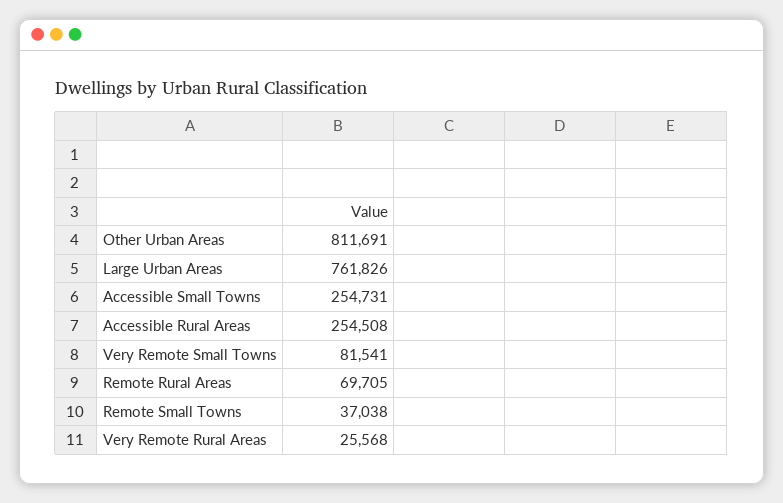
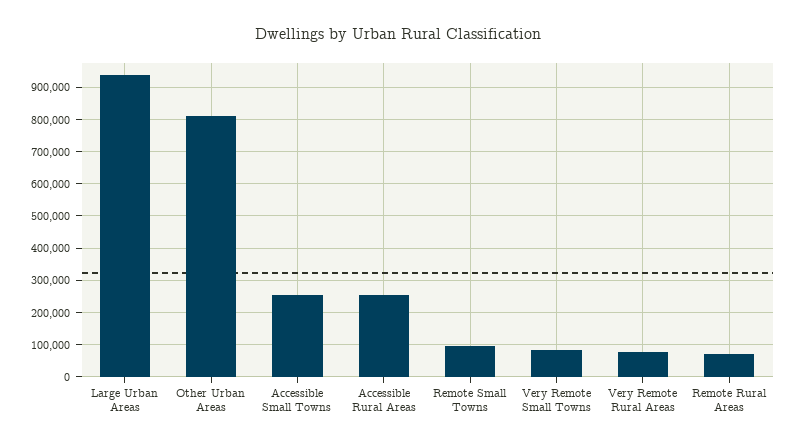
Large Urban Areas: 761826 -> 940000
Remote Small Towns: 37038 -> 100000
Very Remote Rural Areas: 25568 -> 80000

